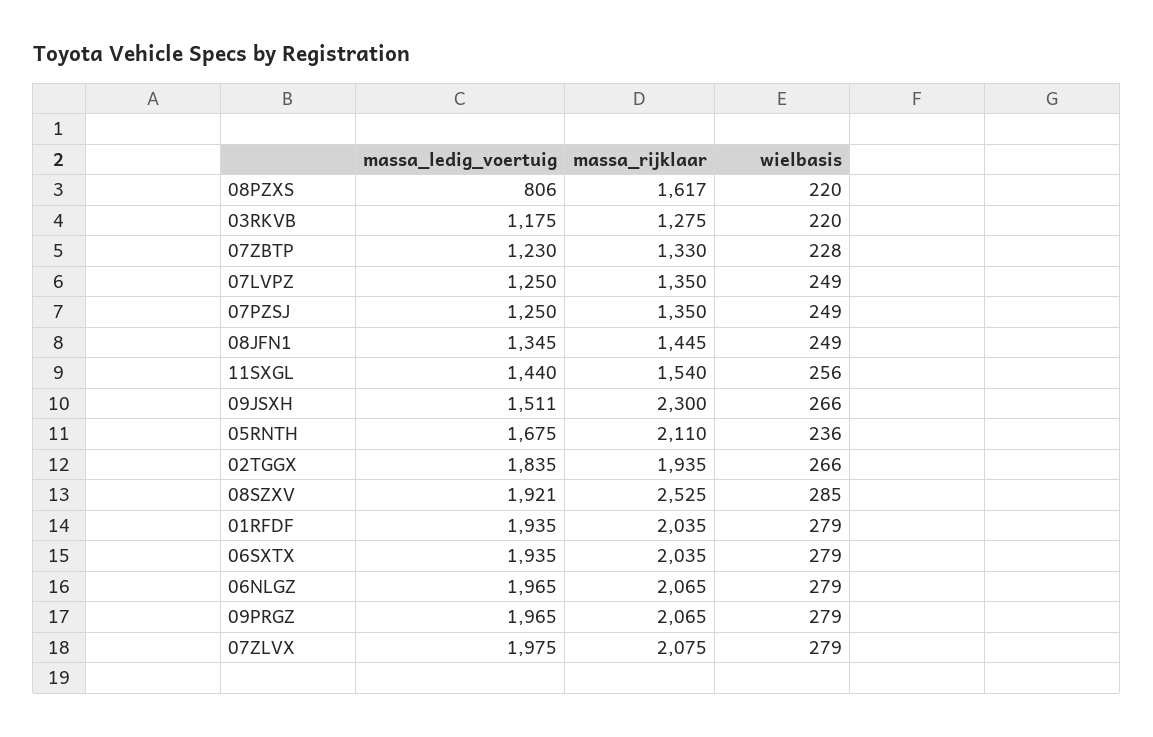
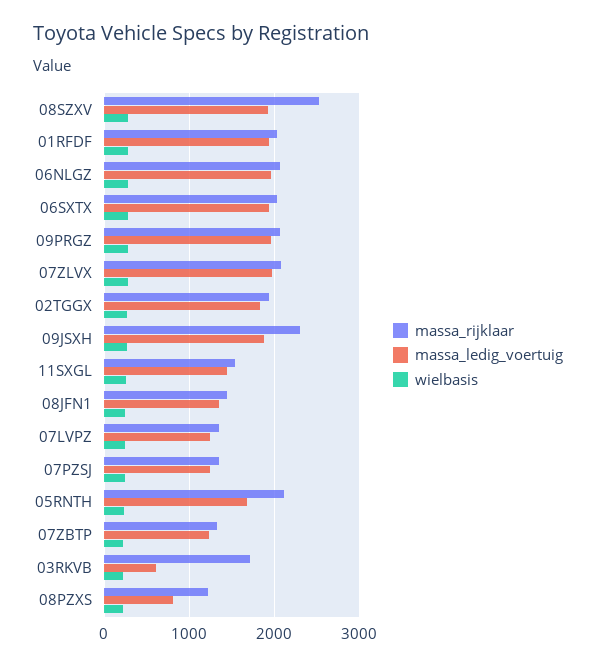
massa_rijklaar, 08PZXS: 1617 -> 1200
massa_ledig_voertuig, 03RKVB: 1175 -> 600
massa_rijklaar, 03RKVB: 1275 -> 1700
massa_ledig_voertuig, 09JSXH: 1511 -> 1900

